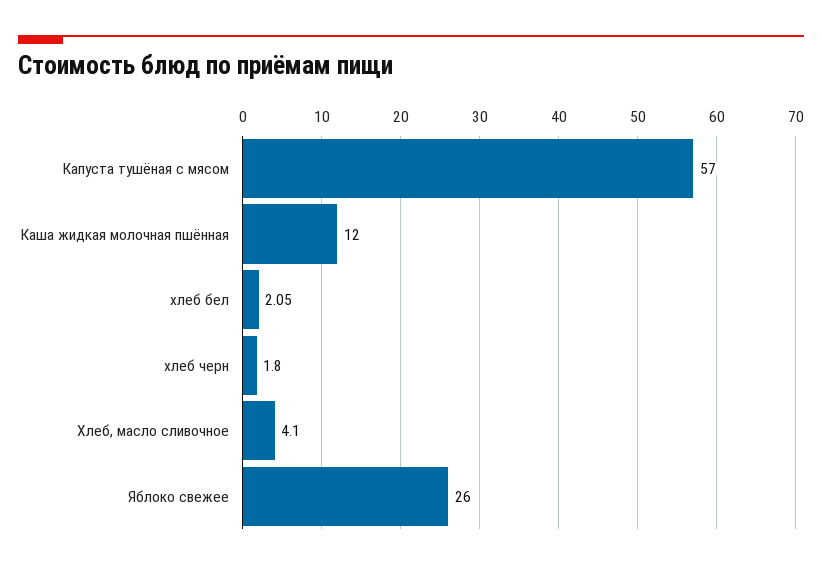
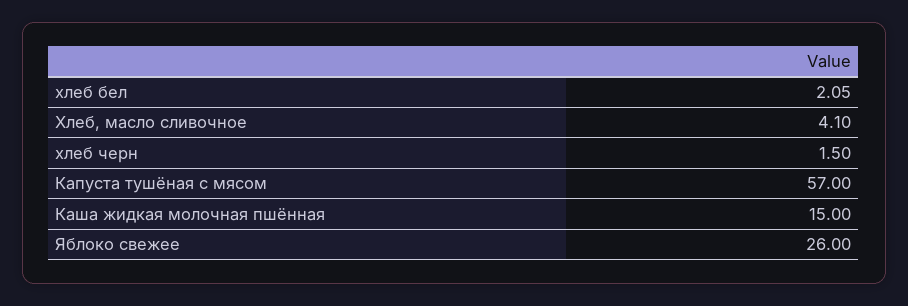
Каша жидкая молочная пшённая: 12 -> 15
хлеб черн: 1.8 -> 1.5

